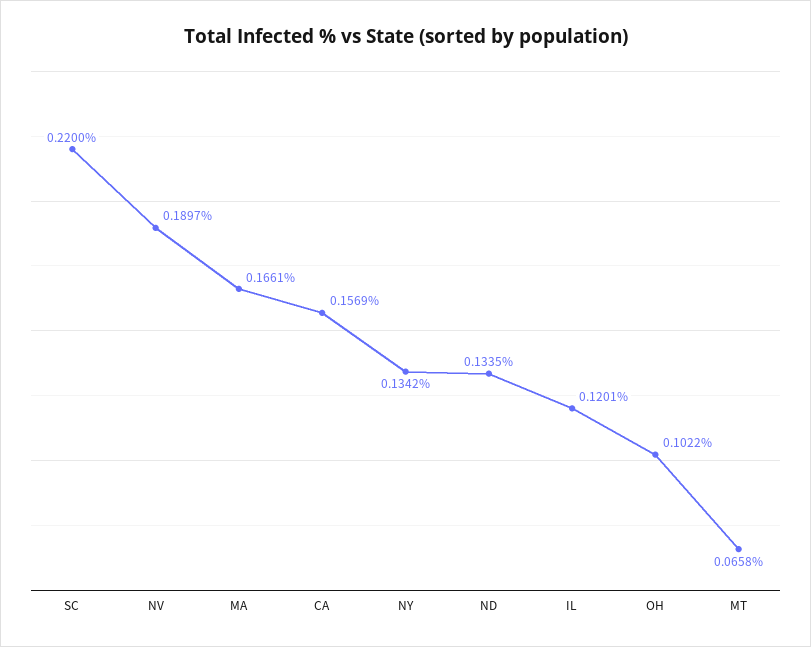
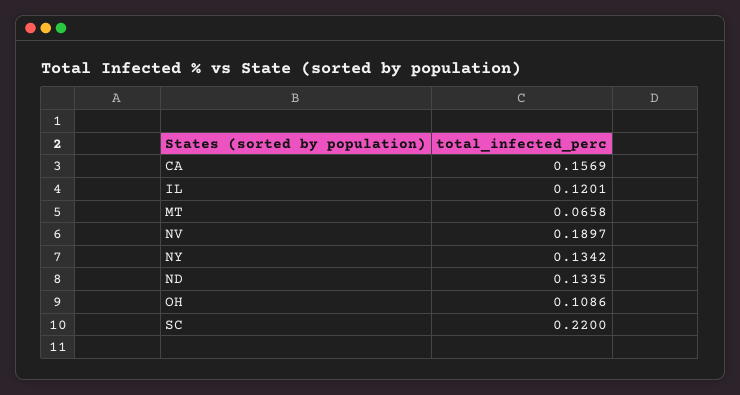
MA: 0.1661 -> none
OH: 0.1022 -> 0.1086

